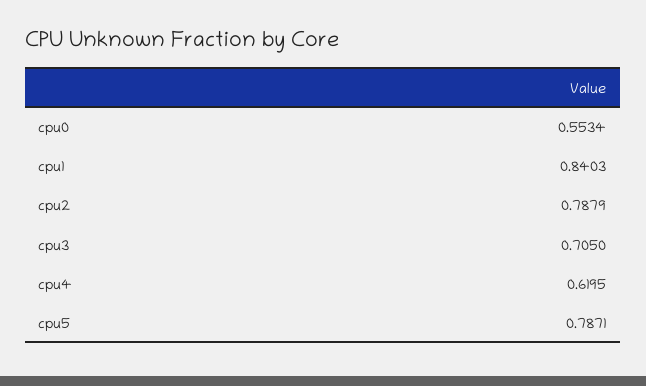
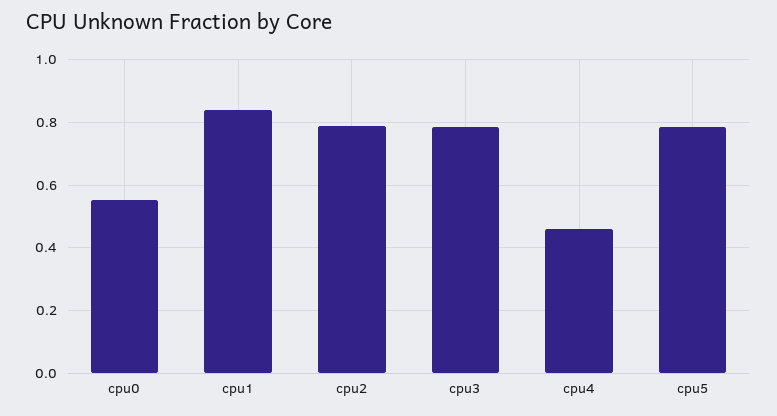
cpu3: 0.705 -> 0.78
cpu4: 0.6195 -> 0.46

